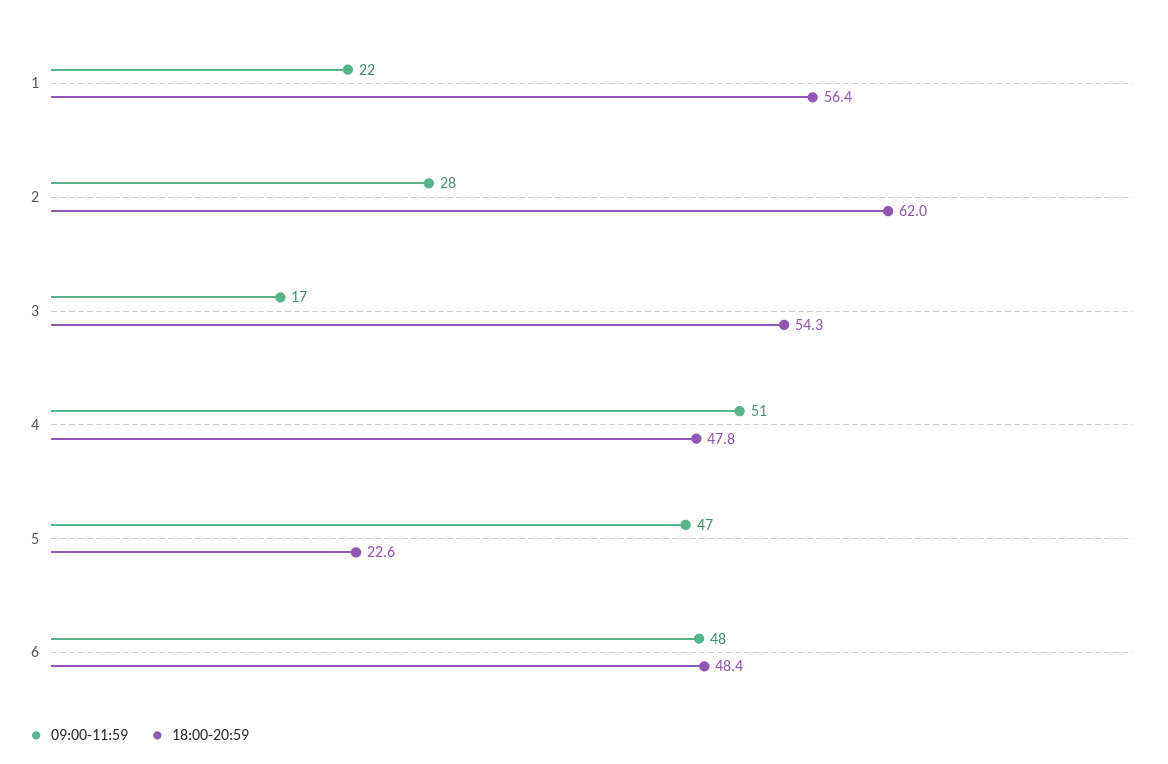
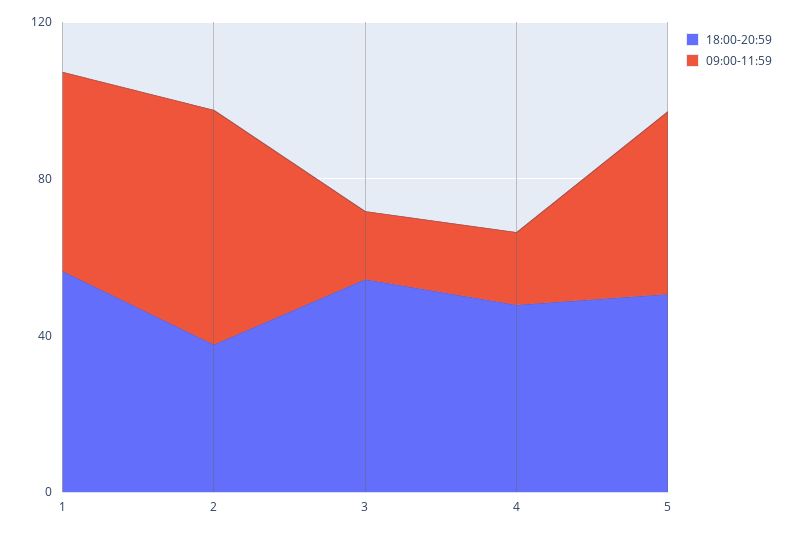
09:00-11:59, 1: 22 -> 50
09:00-11:59, 2: 28 -> 60
18:00-20:59, 2: 62 -> 40
09:00-11:59, 4: 51 -> 20
18:00-20:59, 5: 22.6 -> 50
09:00-11:59, 6: 48 -> none
18:00-20:59, 6: 48.4 -> none

